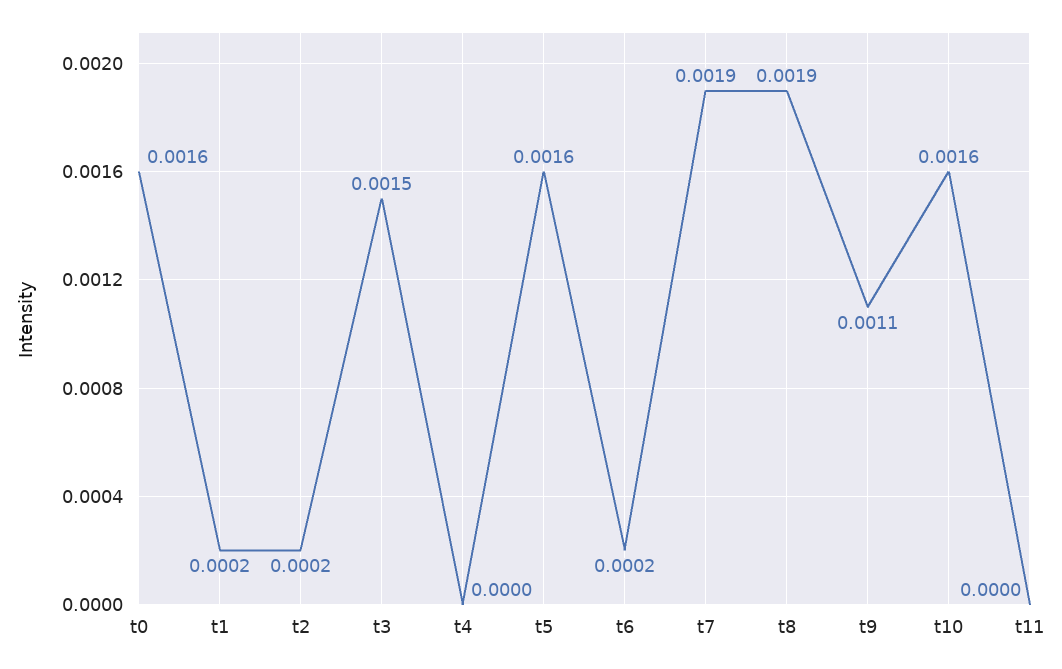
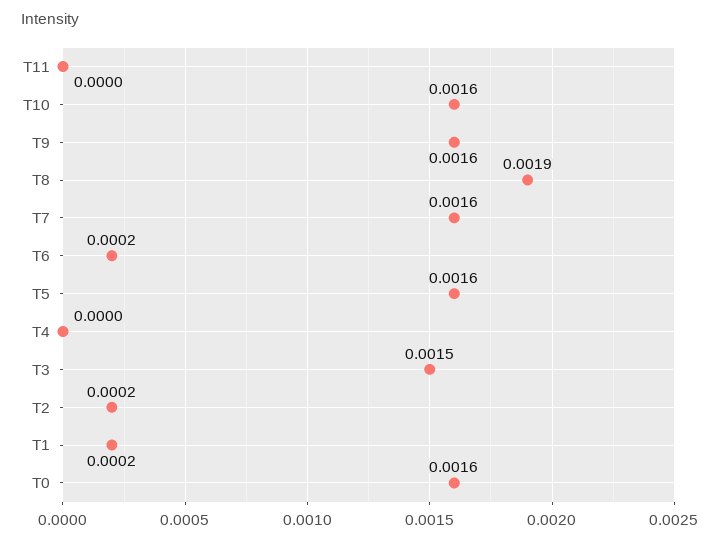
t7: 0.0019 -> 0.0016
t9: 0.0011 -> 0.0016

